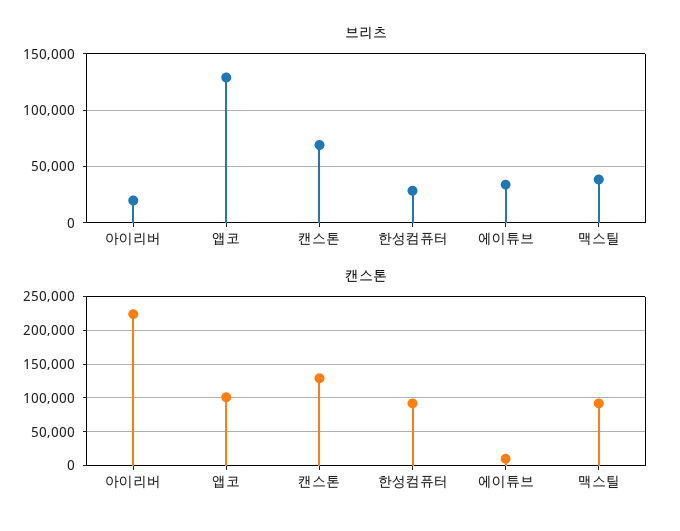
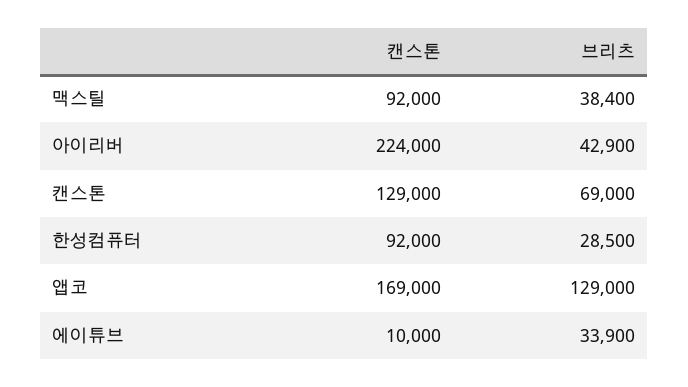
브리츠, 아이리버: 20000 -> 42900
캔스톤, 앱코: 100000 -> 169000

